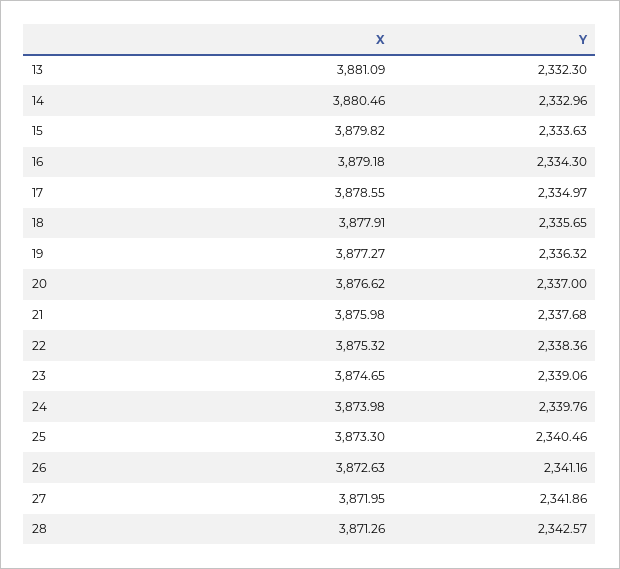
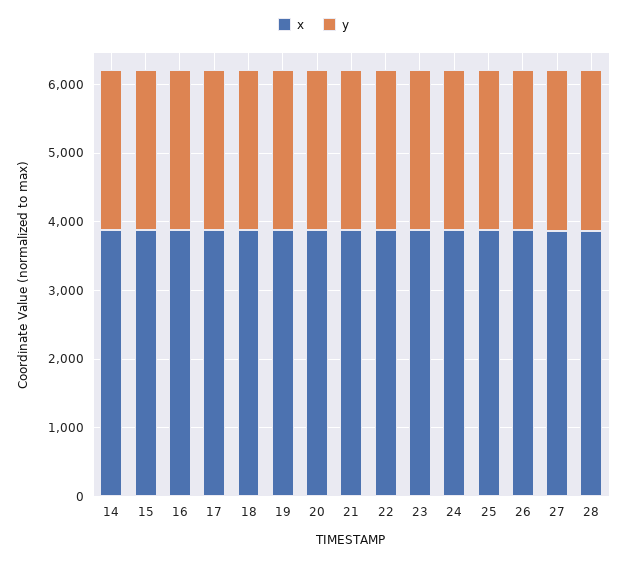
X, 13: 3881.09 -> none
Y, 13: 2332.3 -> none

